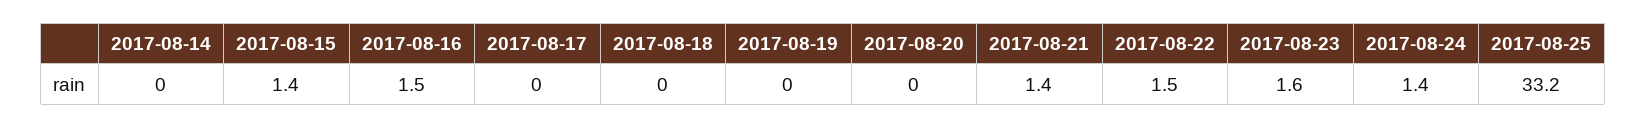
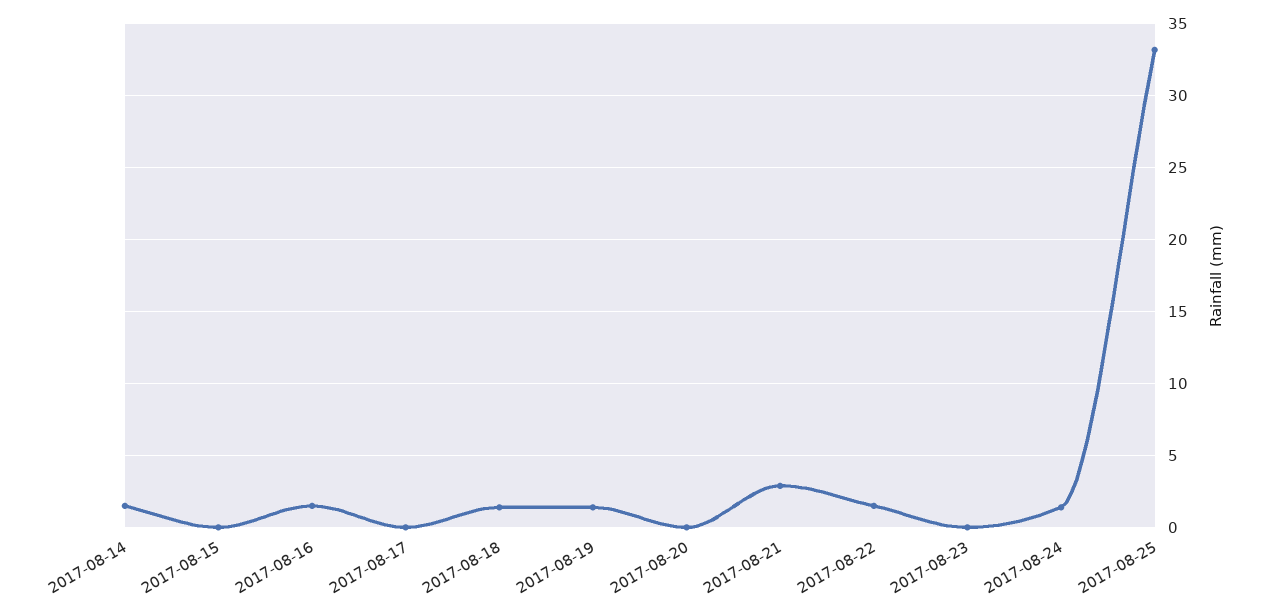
2017-08-14: 0 -> 1.5
2017-08-15: 1.4 -> 0
2017-08-18: 0 -> 1.5
2017-08-19: 0 -> 1.5
2017-08-21: 1.4 -> 3
2017-08-23: 1.6 -> 0

